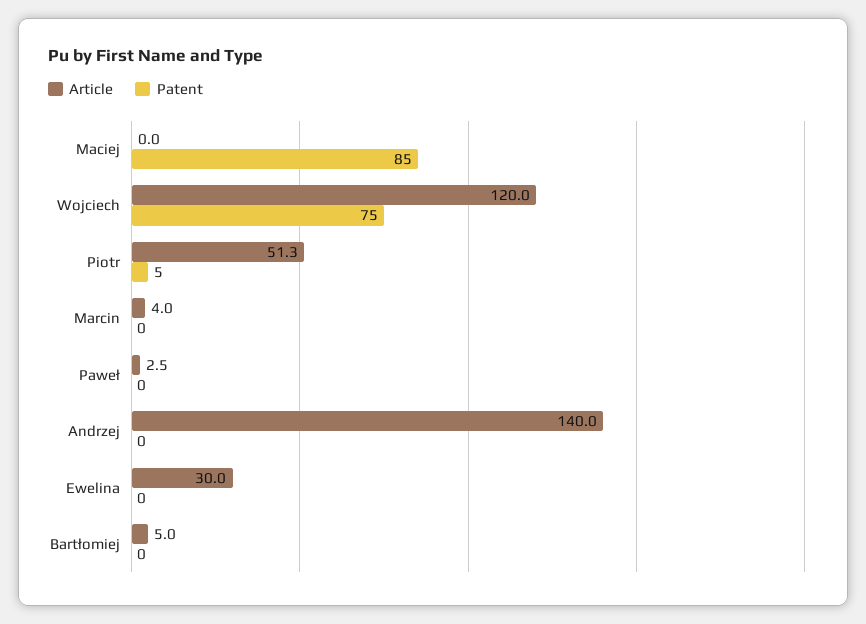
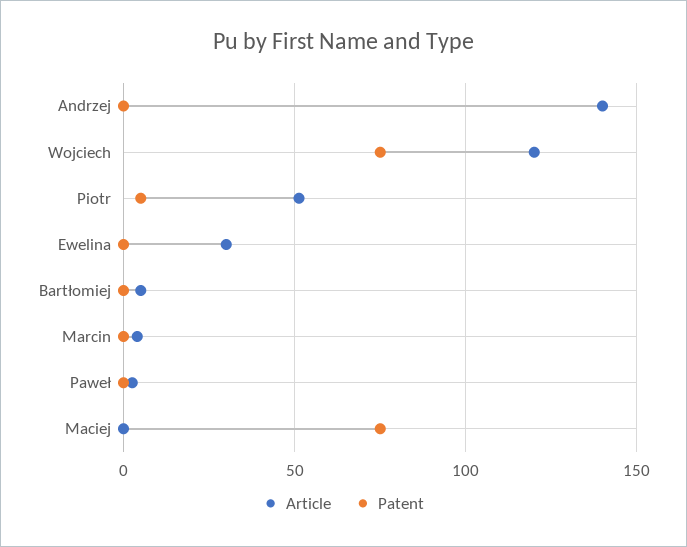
Patent, Maciej: 85 -> 75

